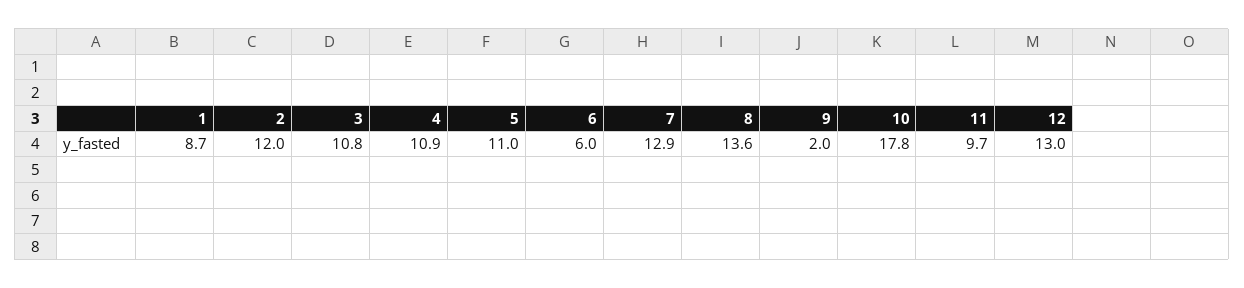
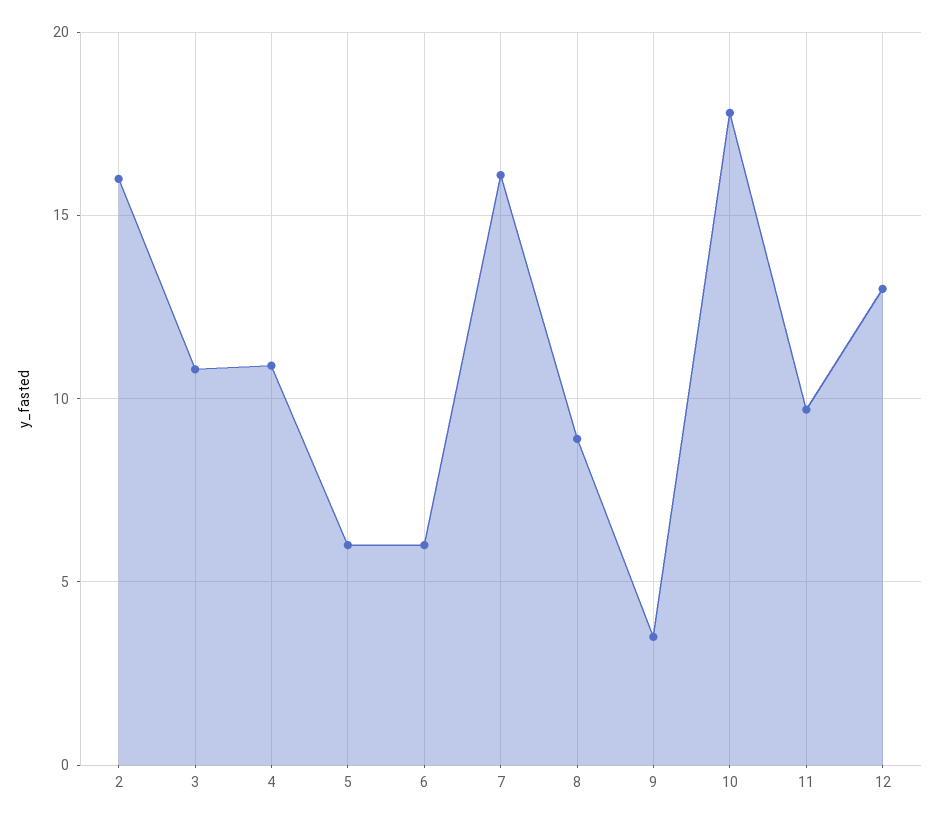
1: 8.7 -> none
2: 12 -> 16
5: 11 -> 6
7: 12.9 -> 16
8: 13.6 -> 9
9: 2 -> 3.5

